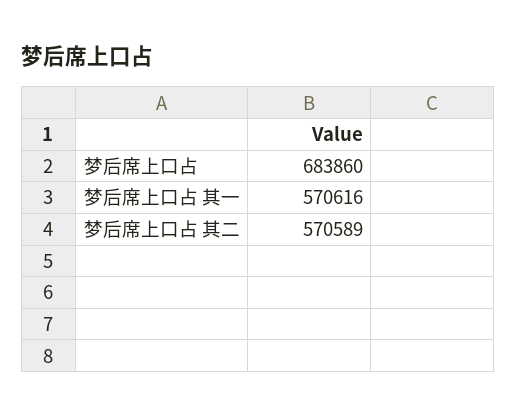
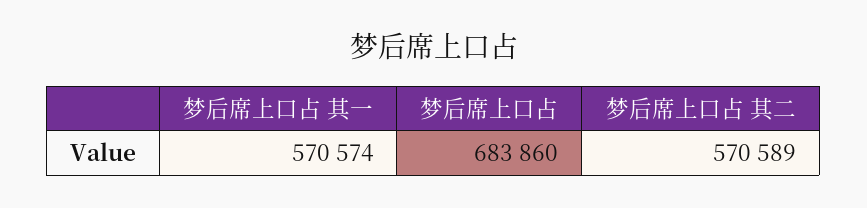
梦后席上口占 其一: 570616 -> 570574

